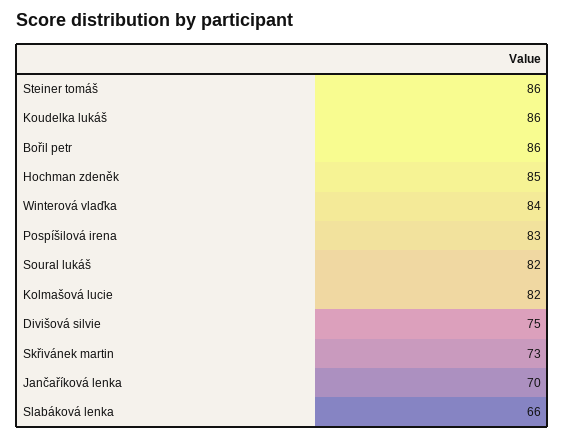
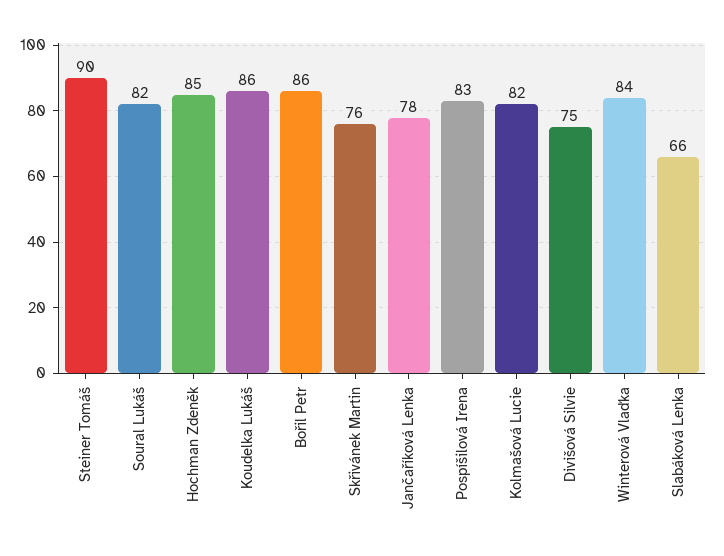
Steiner tomáš: 86 -> 90
Skřivánek martin: 73 -> 76
Jančaříková lenka: 70 -> 78

